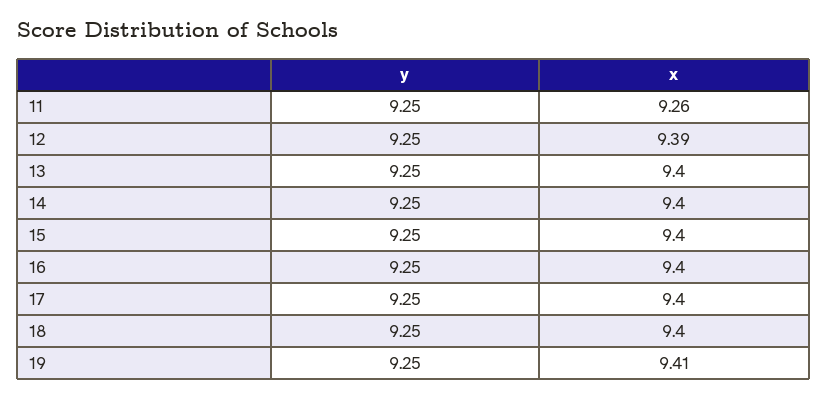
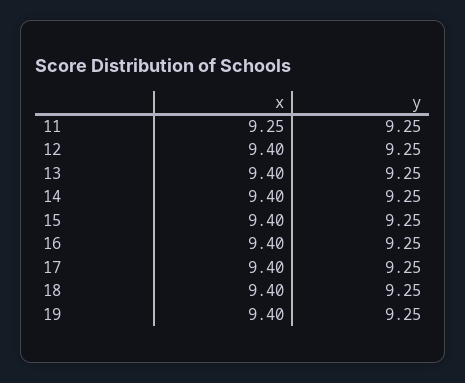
x, 11: 9.26 -> 9.25
x, 12: 9.39 -> 9.4
x, 19: 9.41 -> 9.4

